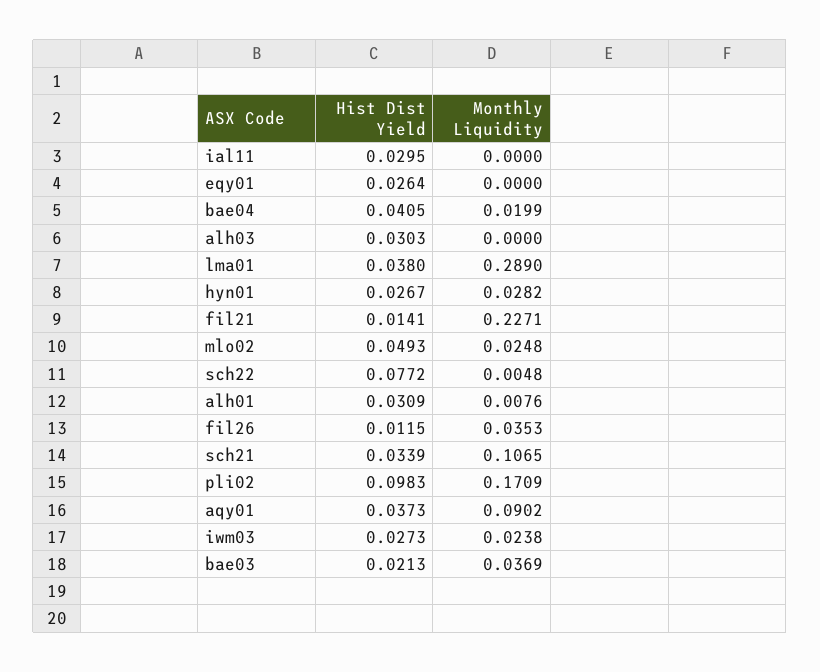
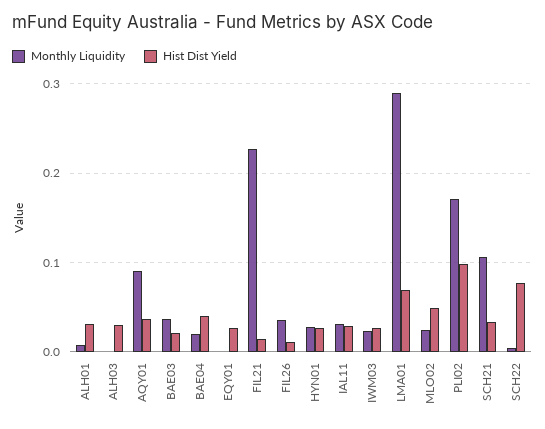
Monthly Liquidity, ial11: 0 -> 0.03
Hist Dist Yield, lma01: 0.038 -> 0.07

